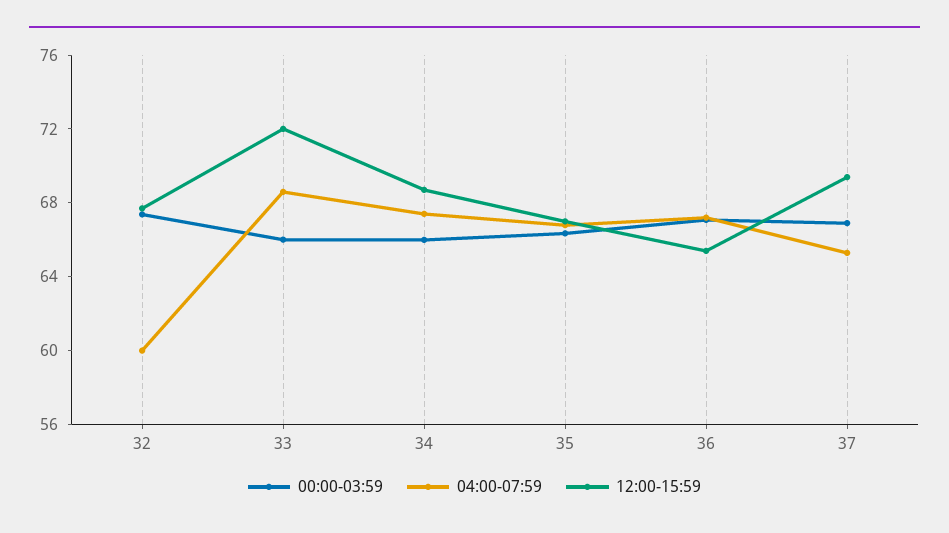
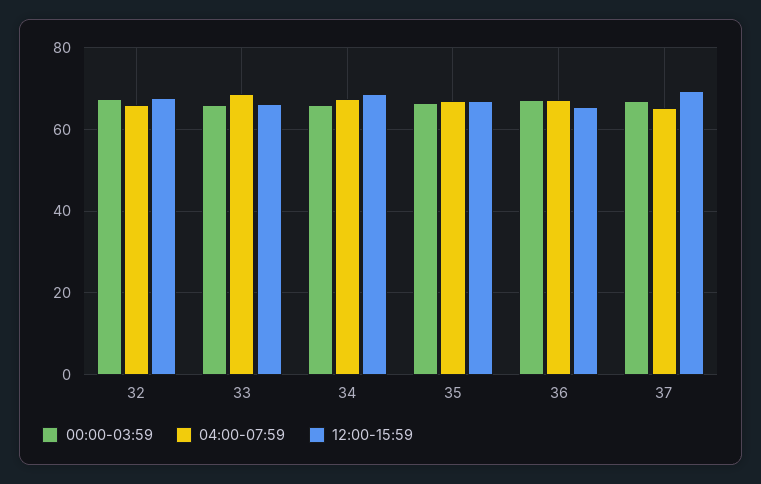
04:00-07:59, 32: 60 -> 66
12:00-15:59, 33: 72 -> 66

